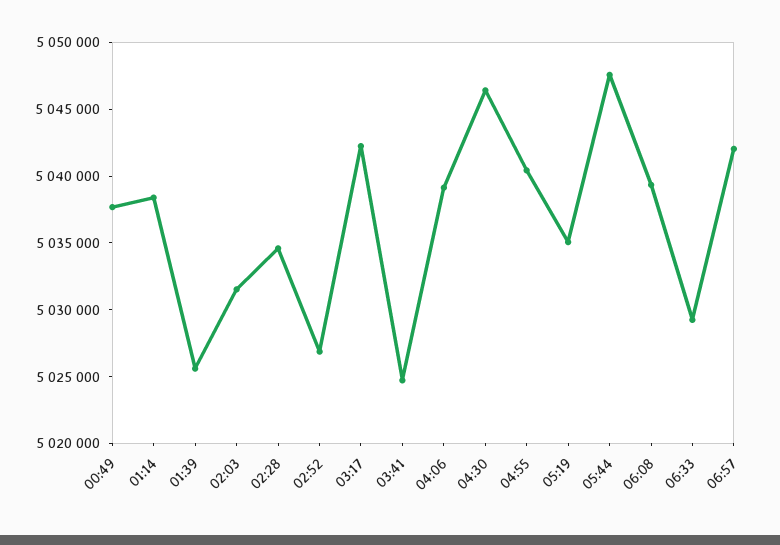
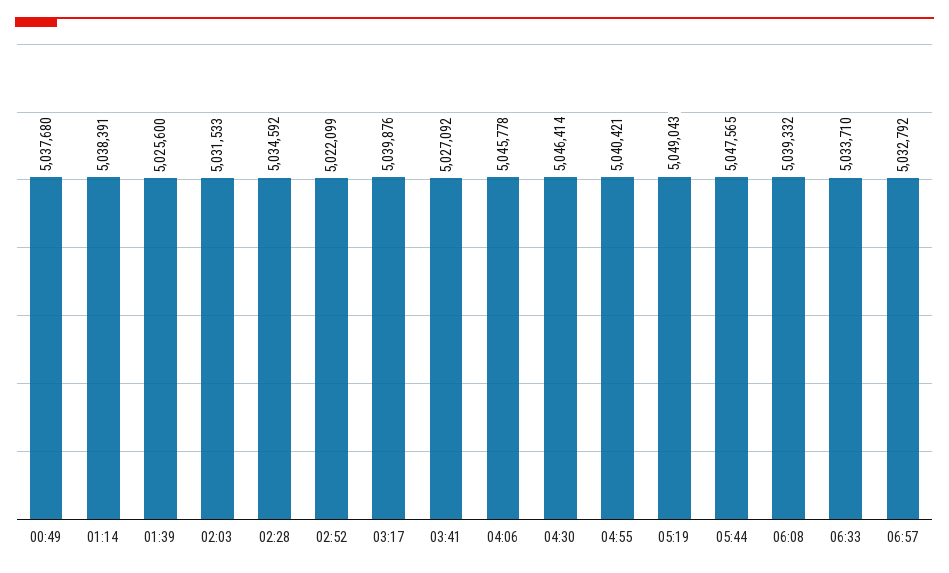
02:52: 5027000 -> 5022099
03:17: 5042000 -> 5039876
03:41: 5025000 -> 5027092
04:06: 5039000 -> 5045778
05:19: 5035000 -> 5049043
06:33: 5029000 -> 5033710
06:57: 5042000 -> 5032792

